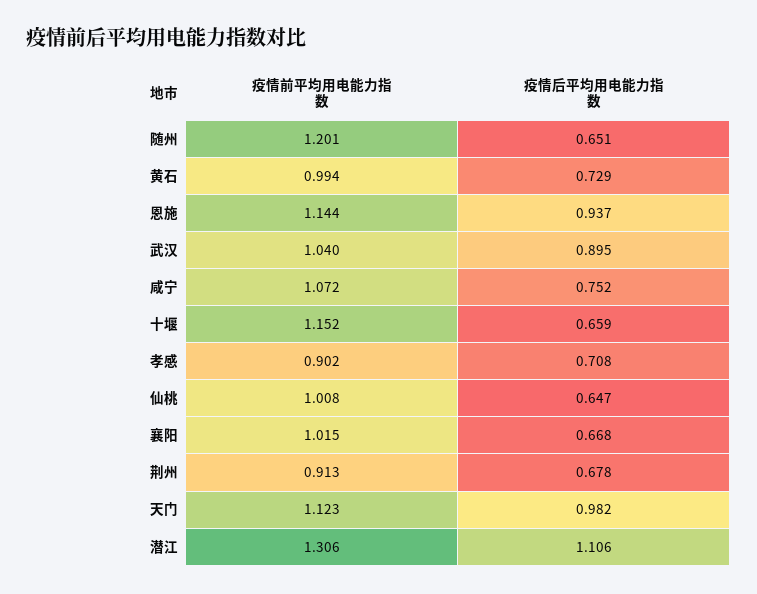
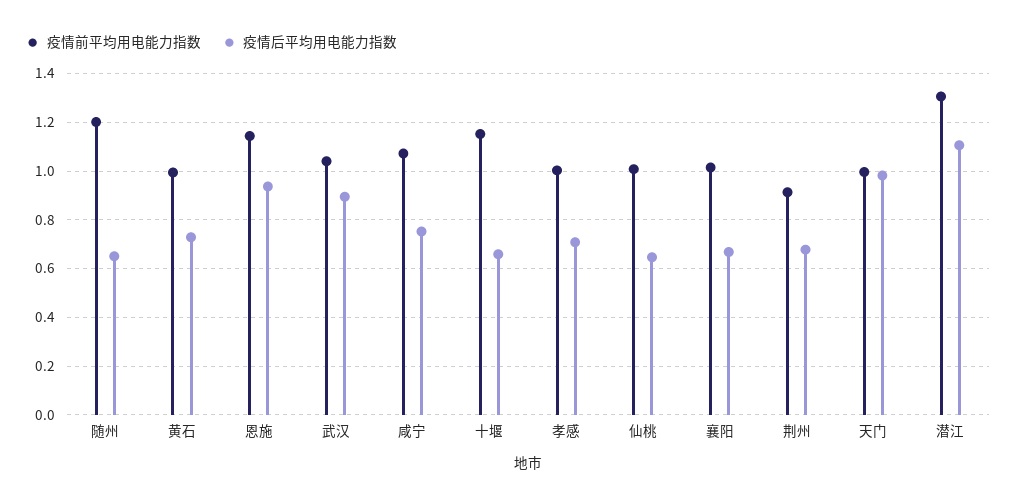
疫情前平均用电能力指数, 孝感: 0.902 -> 1
疫情前平均用电能力指数, 天门: 1.123 -> 1

